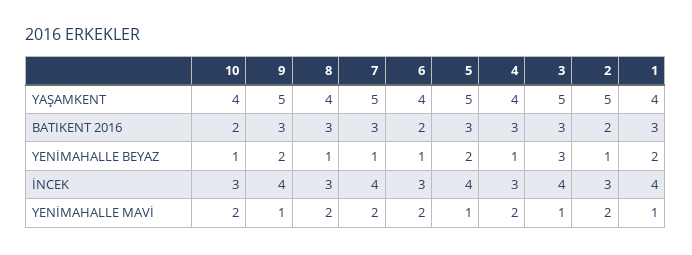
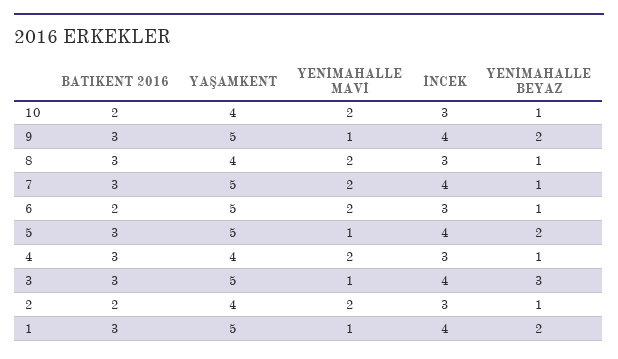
6, YAŞAMKENT: 4 -> 5
2, YAŞAMKENT: 5 -> 4
1, YAŞAMKENT: 4 -> 5

